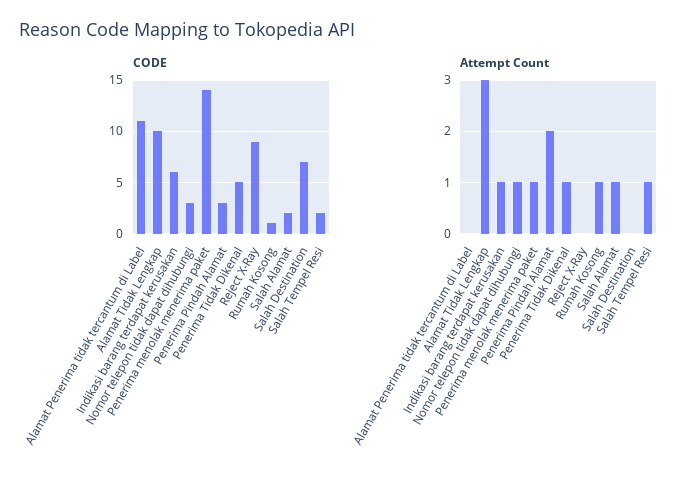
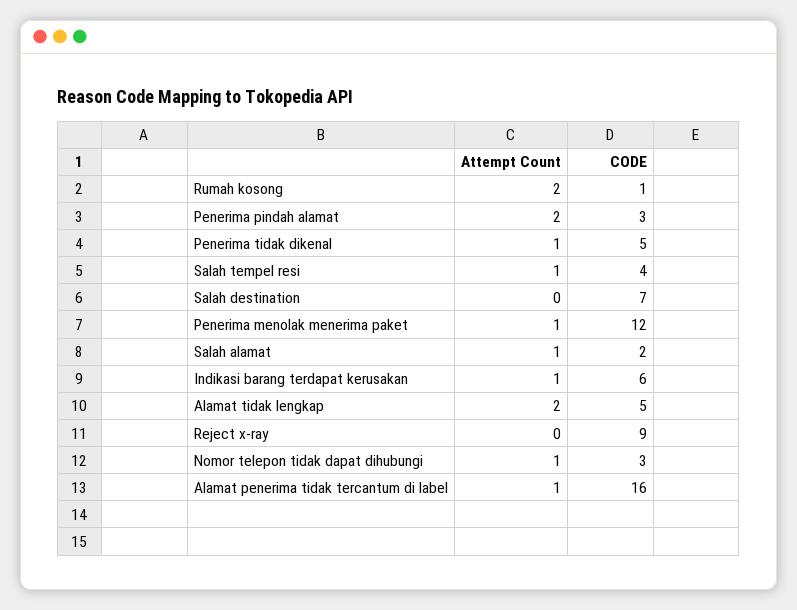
CODE, Alamat Penerima tidak tercantum di Label: 11 -> 16
CODE, Alamat Tidak Lengkap: 10 -> 5
CODE, Penerima menolak menerima paket: 14 -> 12
CODE, Salah Tempel Resi: 2 -> 4
Attempt Count, Alamat Penerima tidak tercantum di Label: 0 -> 1
Attempt Count, Alamat Tidak Lengkap: 3 -> 2
Attempt Count, Rumah Kosong: 1 -> 2

